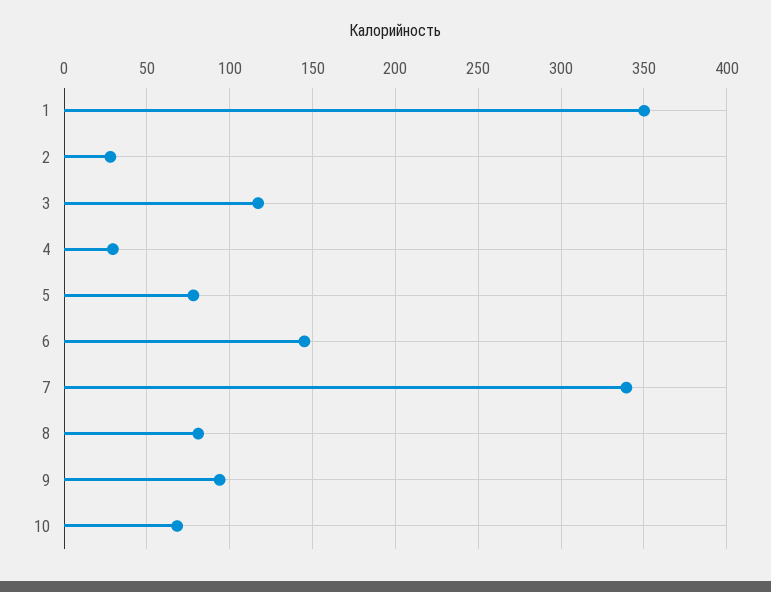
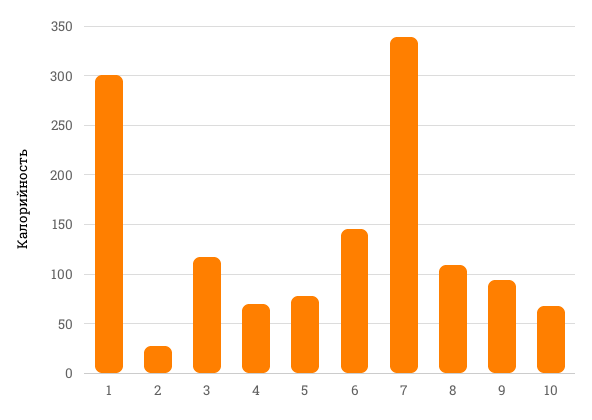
1: 350 -> 300
4: 30 -> 70
8: 80 -> 110

